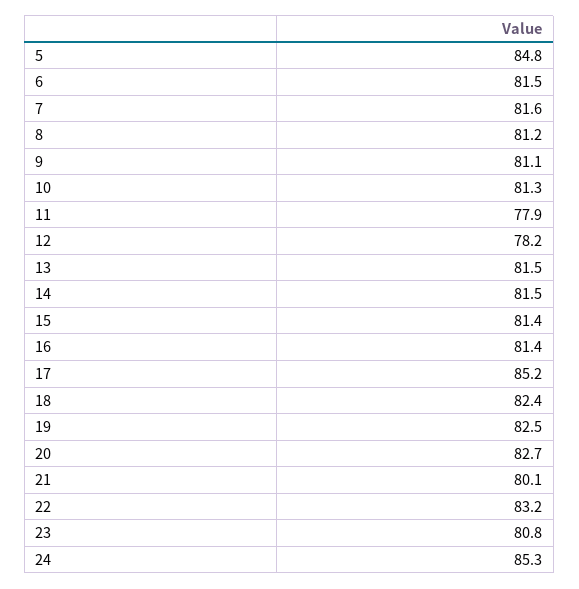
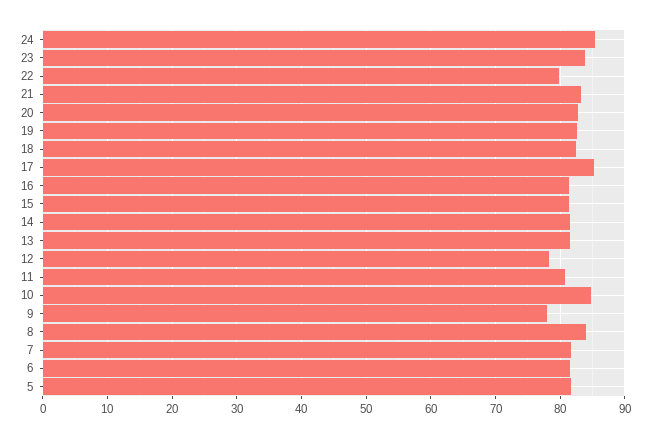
5: 84.8 -> 82
8: 81.2 -> 84
9: 81.1 -> 78
10: 81.3 -> 85
11: 77.9 -> 81
21: 80.1 -> 83
22: 83.2 -> 80
23: 80.8 -> 84

